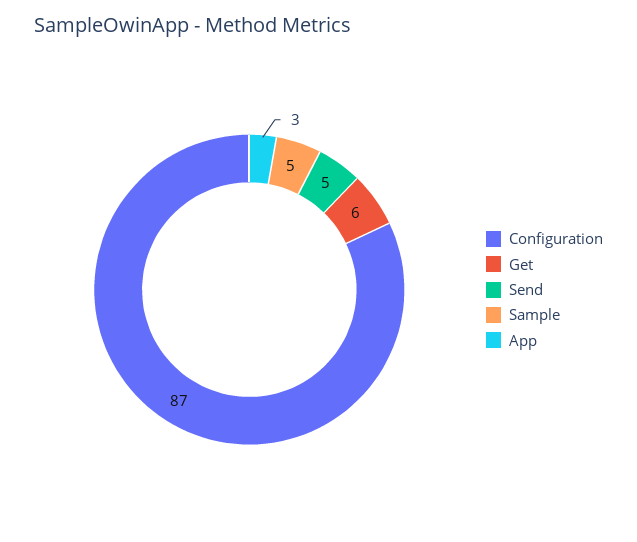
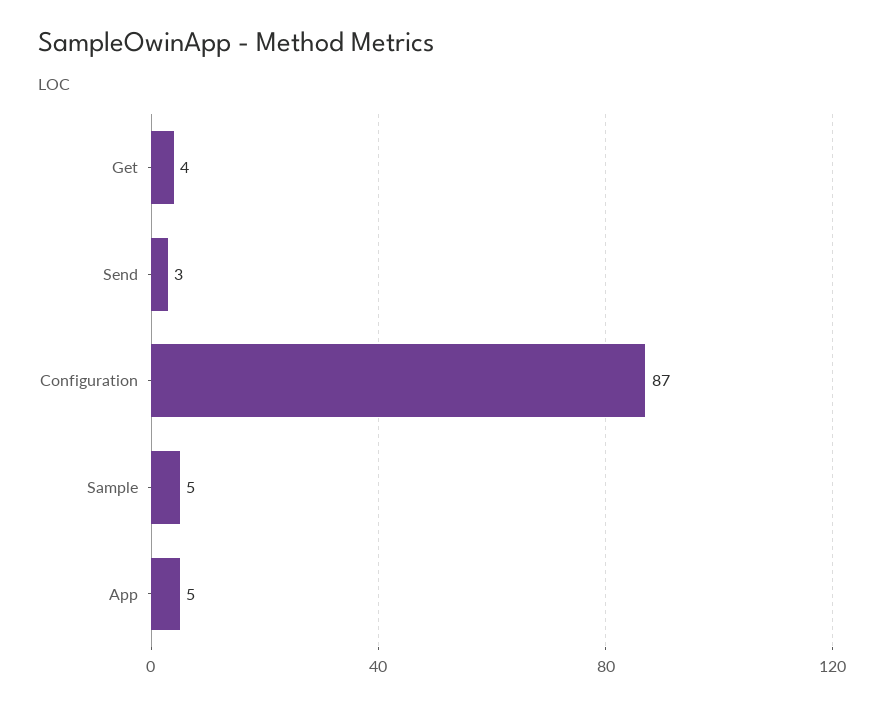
Get: 6 -> 4
Send: 5 -> 3
App: 3 -> 5

